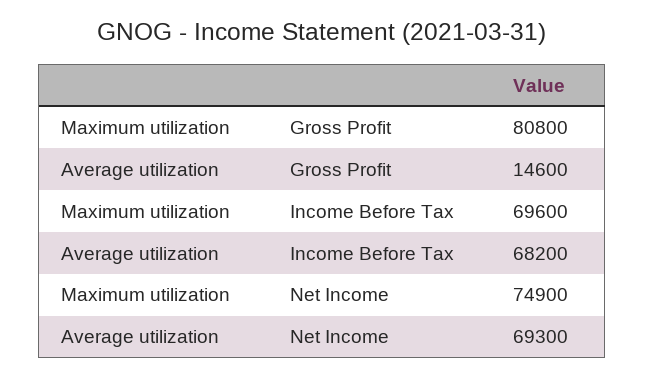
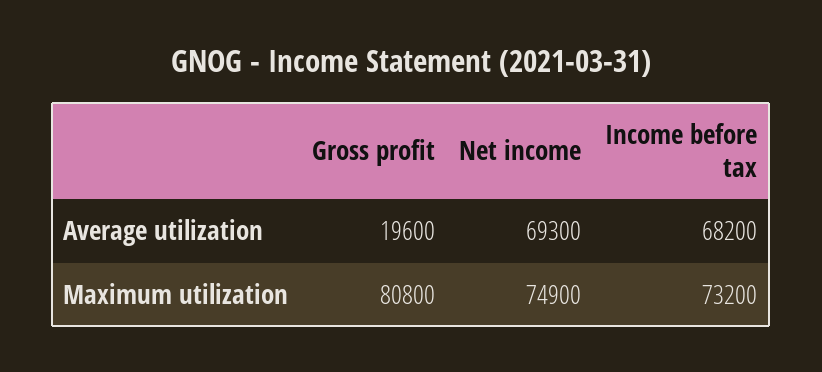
Average utilization, Gross Profit: 14600 -> 19600
Maximum utilization, Income Before Tax: 69600 -> 73200

